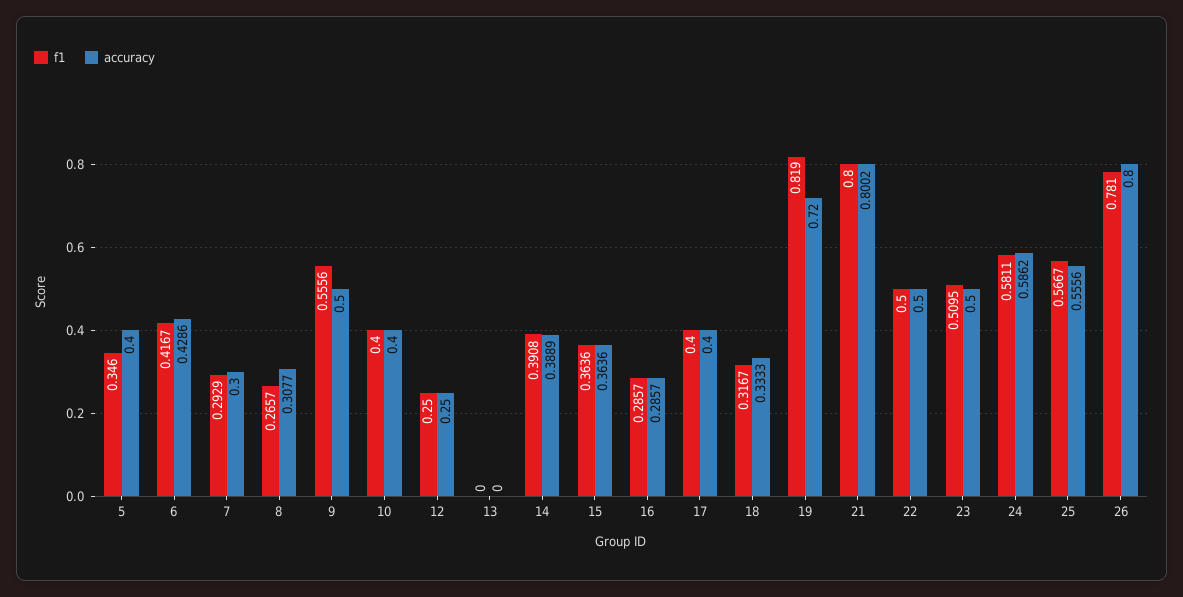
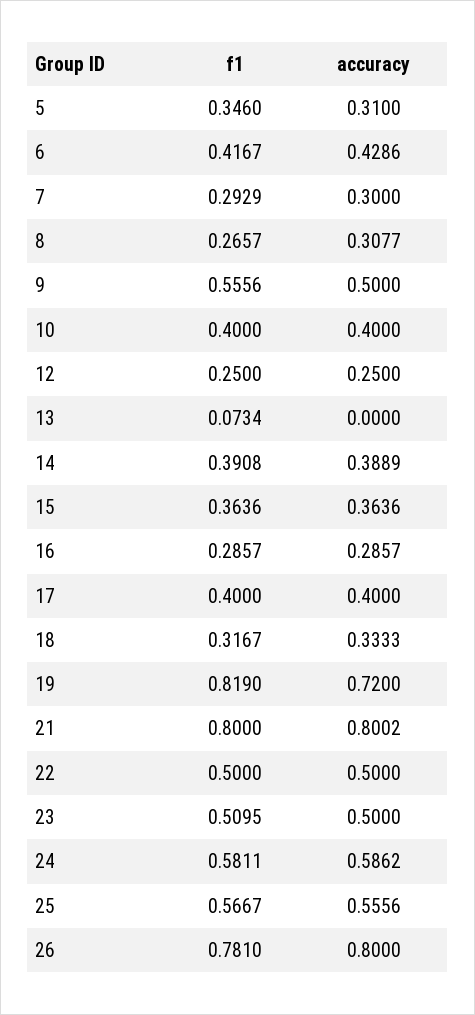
accuracy, 5: 0.4 -> 0.31
f1, 13: 0 -> 0.0734

